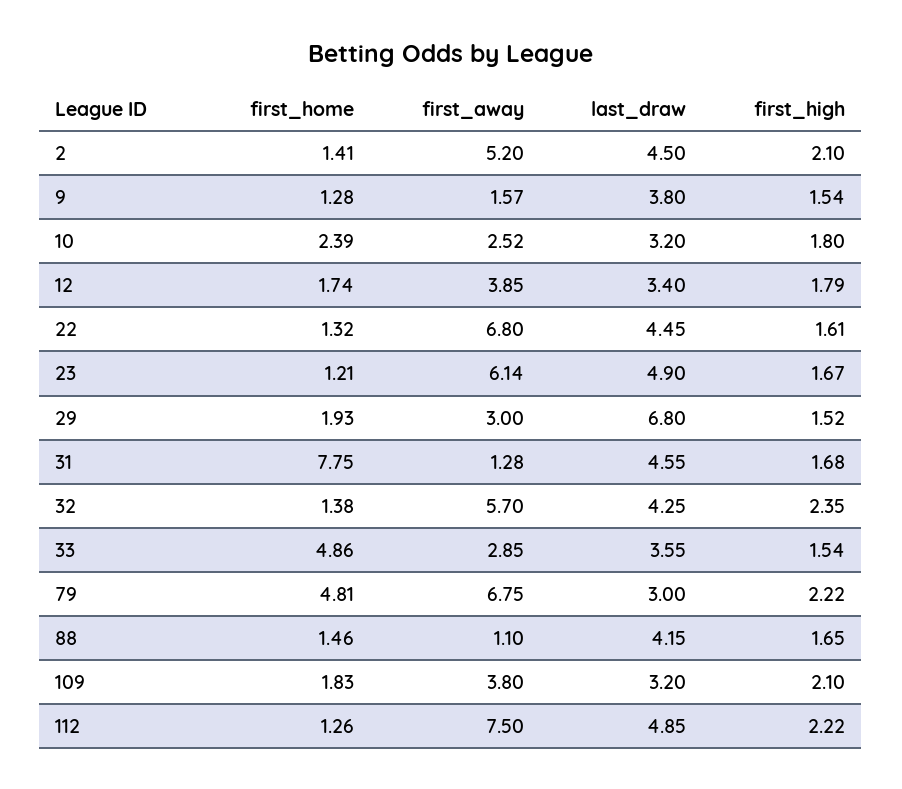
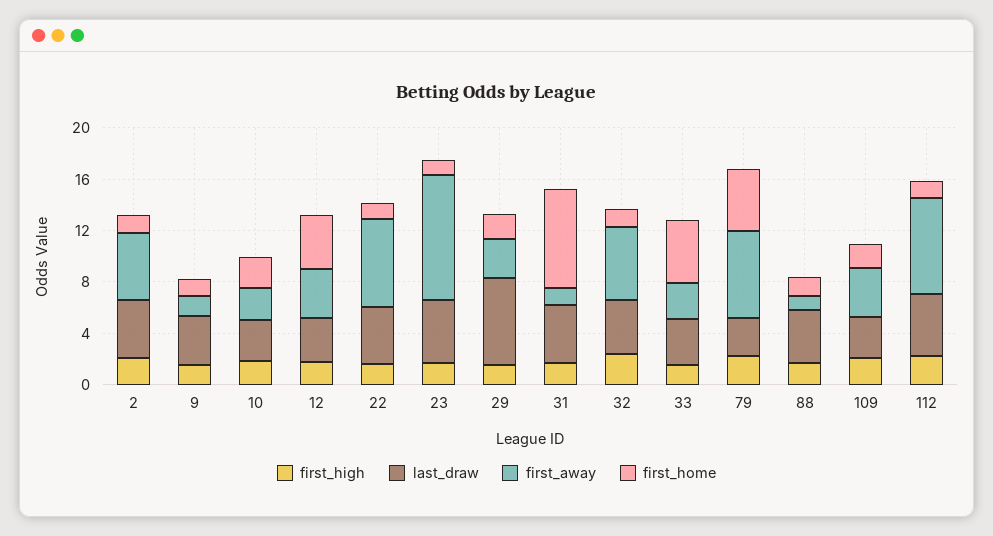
first_home, 12: 1.74 -> 4
first_away, 23: 6.14 -> 10

